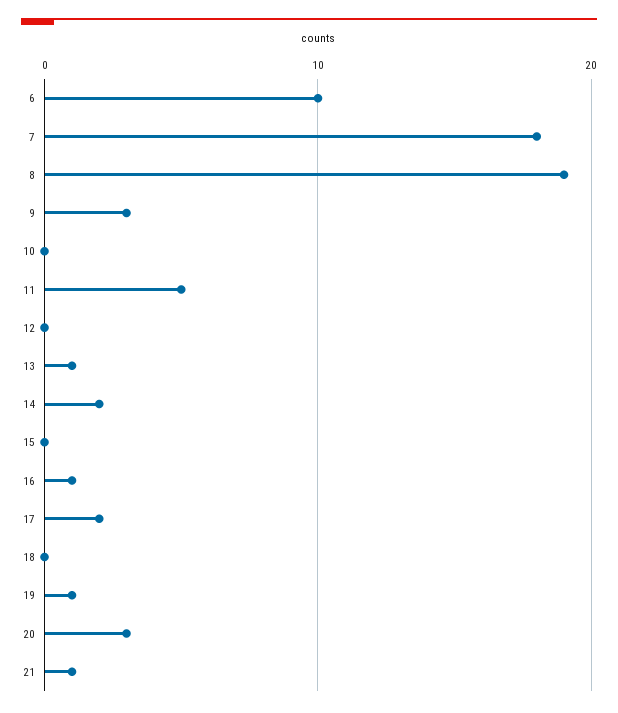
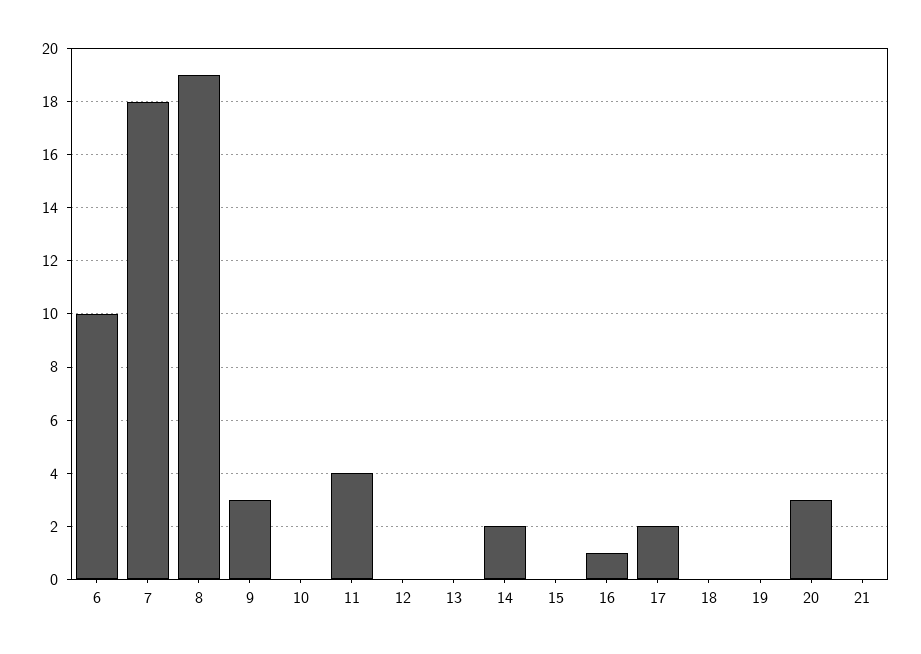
11: 5 -> 4
13: 1 -> 0
19: 1 -> 0
21: 1 -> 0

